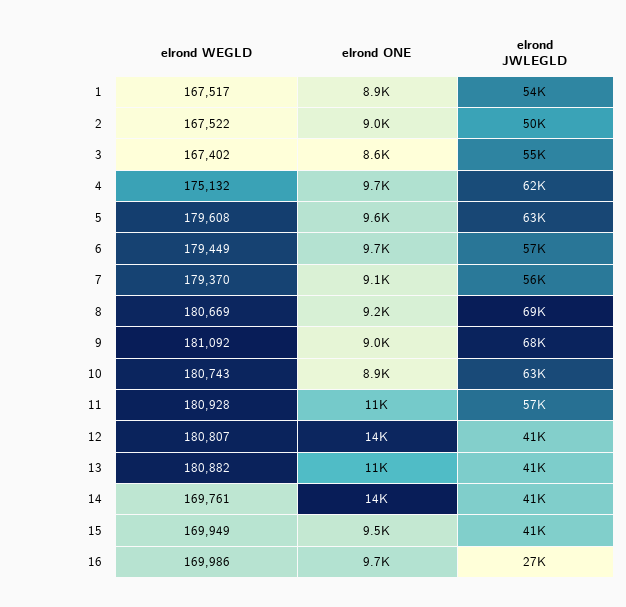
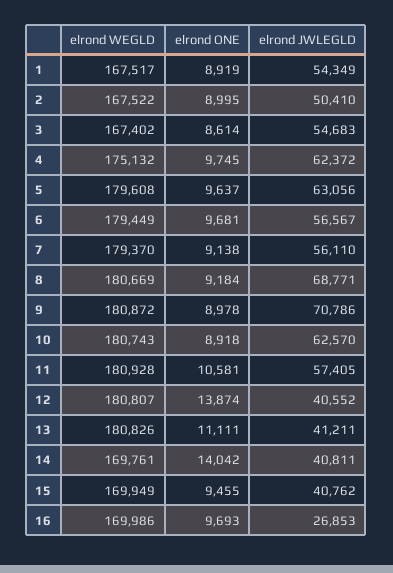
elrond WEGLD, 9: 181092 -> 180872
elrond JWLEGLD, 9: 68000 -> 70786
elrond WEGLD, 13: 180882 -> 180826

